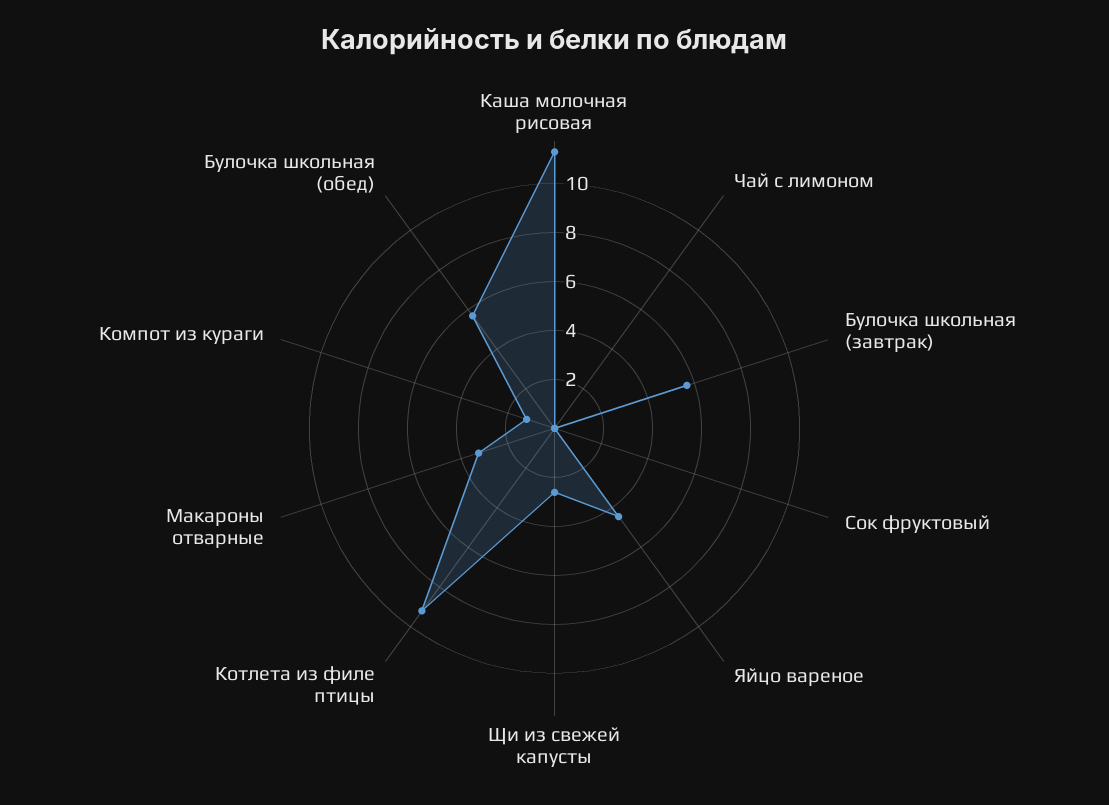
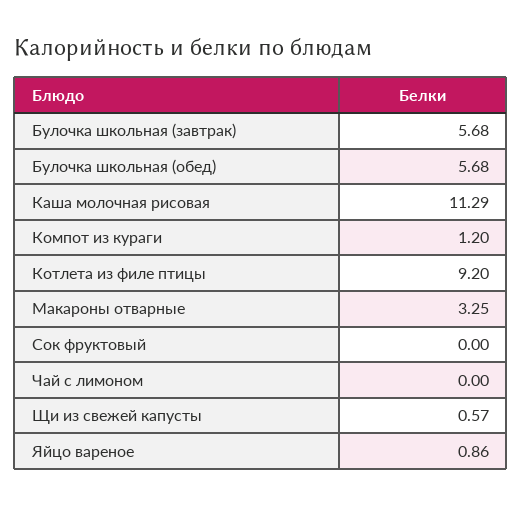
Яйцо вареное: 4.5 -> 0.86
Щи из свежей капусты: 2.5 -> 0.57

